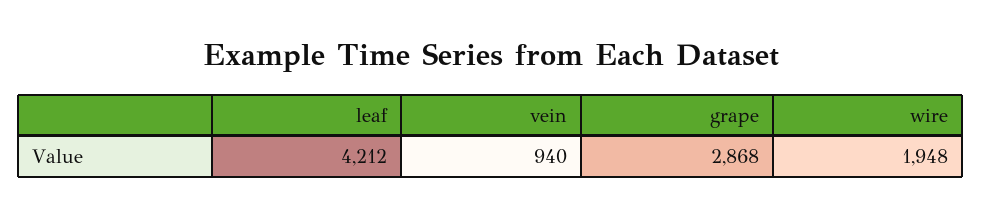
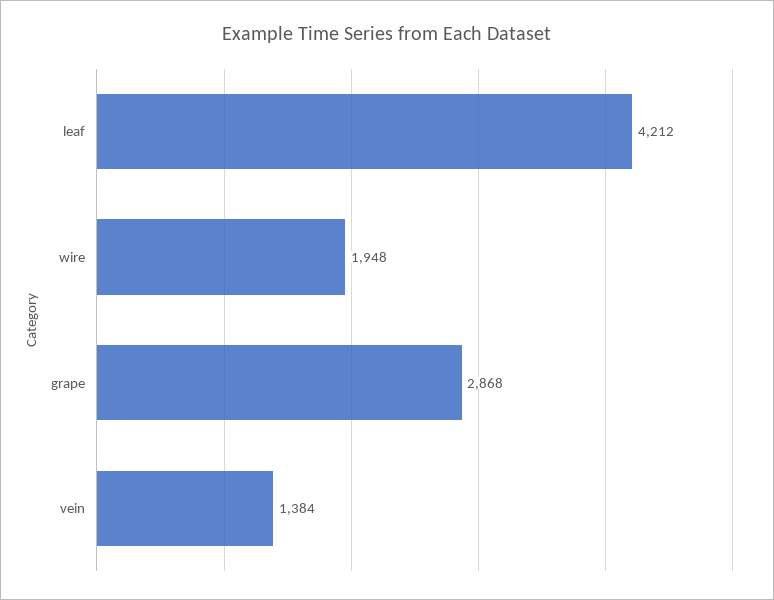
vein: 940 -> 1384

